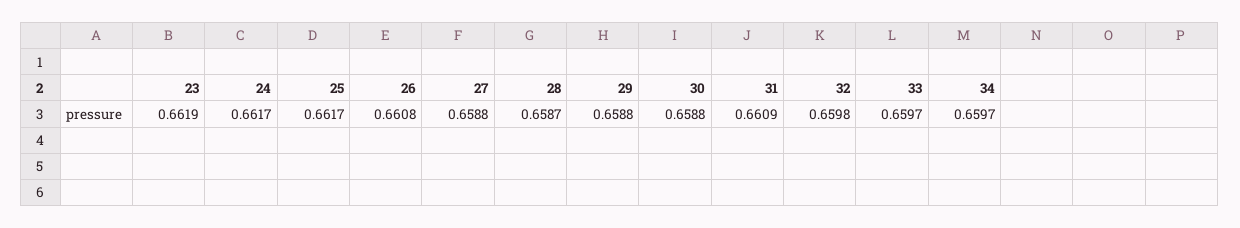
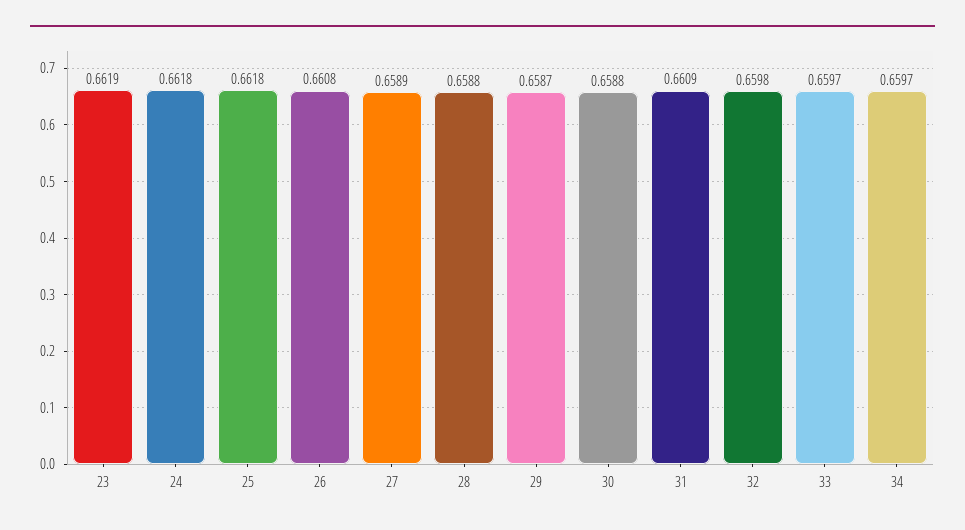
24: 0.6617 -> 0.6618
25: 0.6617 -> 0.6618
27: 0.6588 -> 0.6589
28: 0.6587 -> 0.6588
29: 0.6588 -> 0.6587

